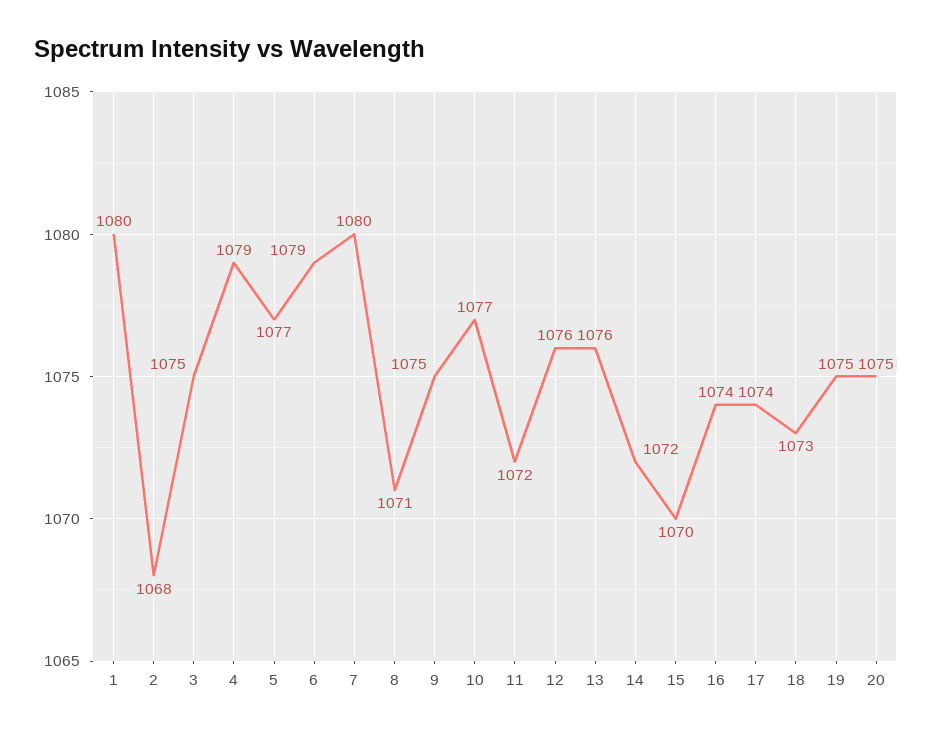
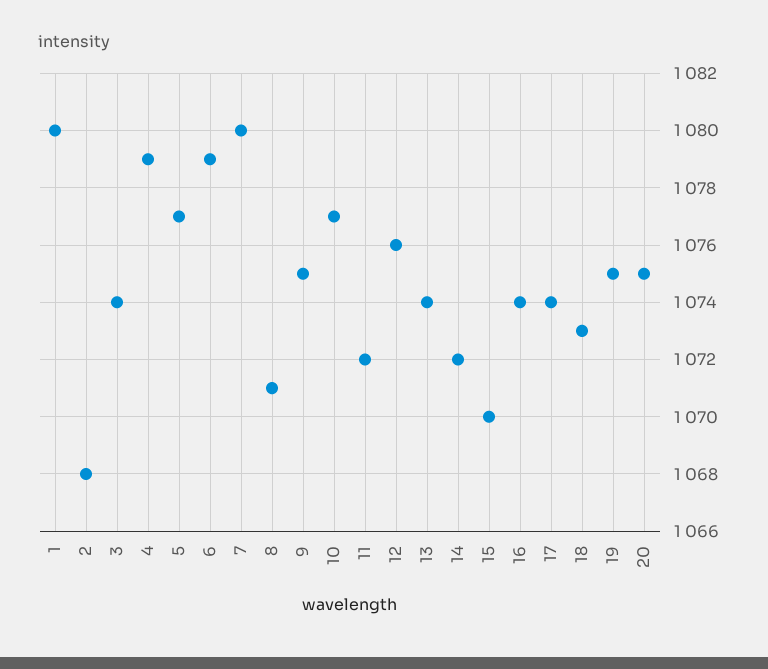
3: 1075 -> 1074
13: 1076 -> 1074

